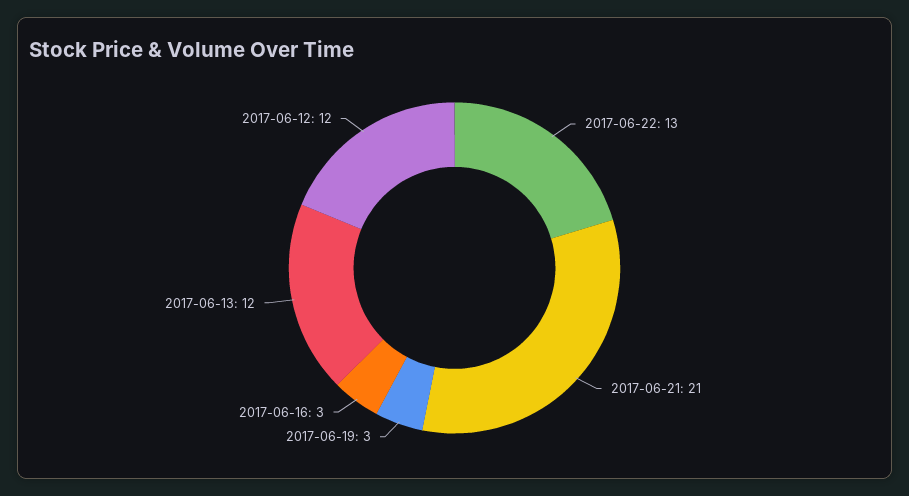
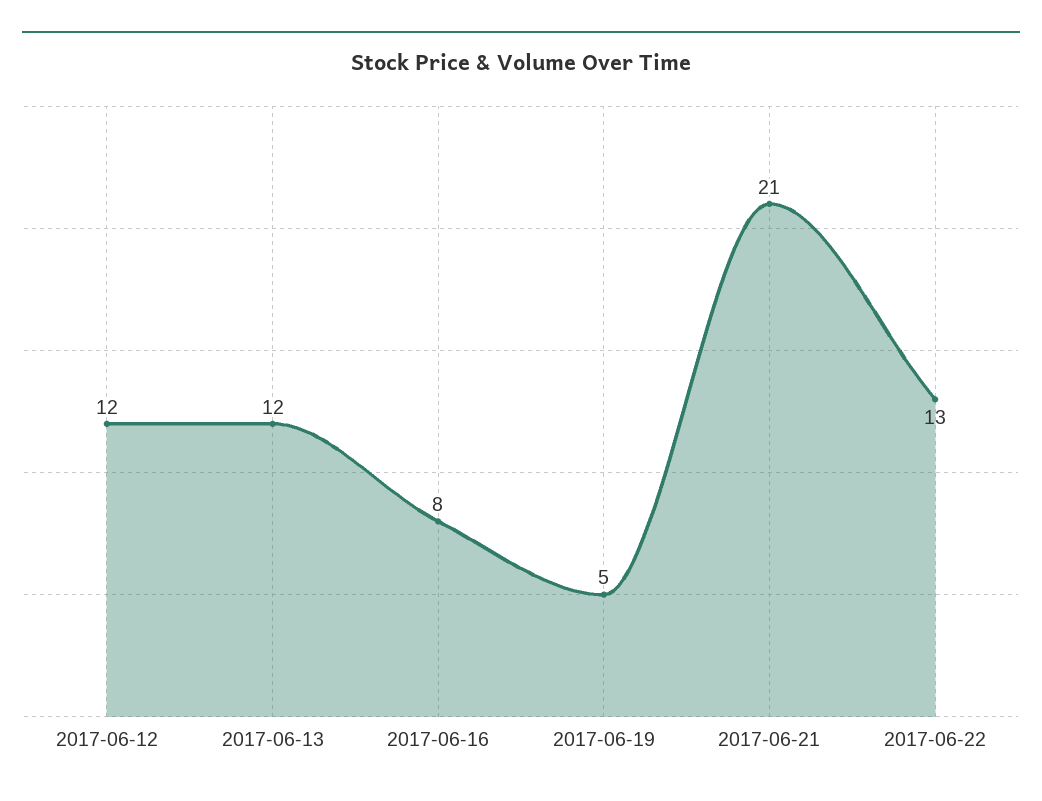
2017-06-19: 3 -> 5
2017-06-16: 3 -> 8

